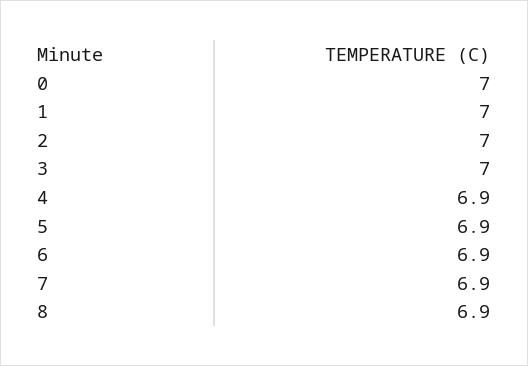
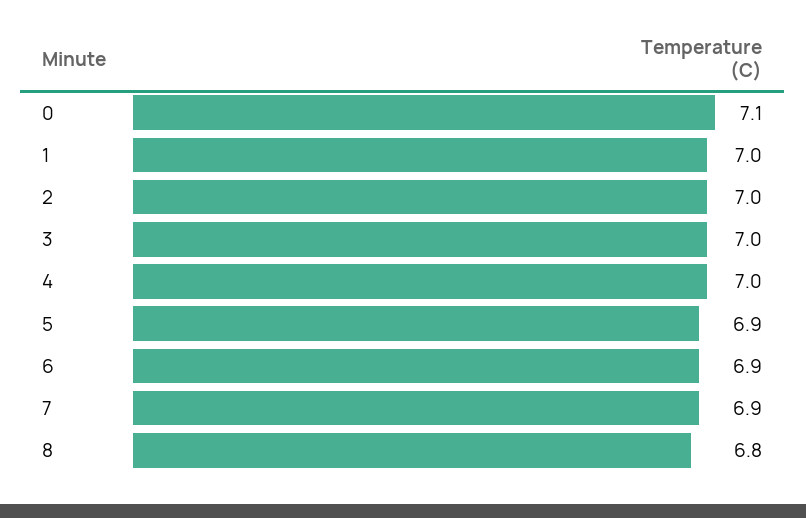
0: 7 -> 7.1
4: 6.9 -> 7
8: 6.9 -> 6.8

